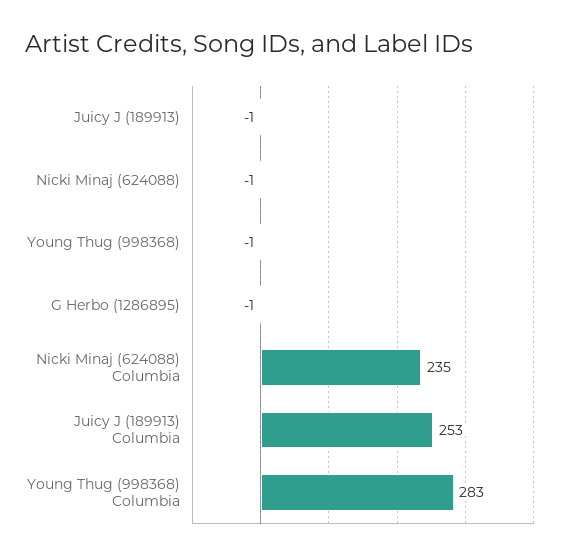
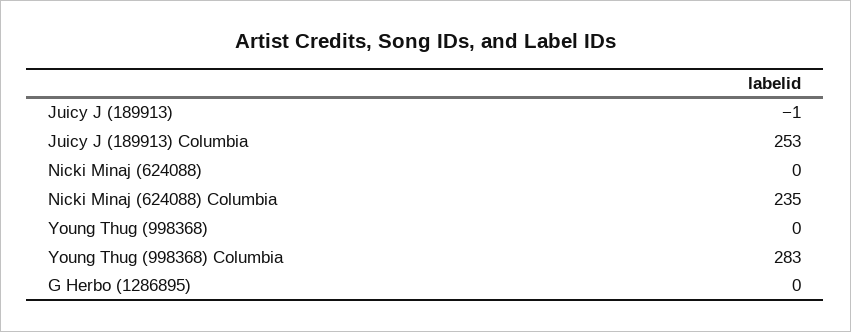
Nicki Minaj (624088): -1 -> 0
Young Thug (998368): -1 -> 0
G Herbo (1286895): -1 -> 0

